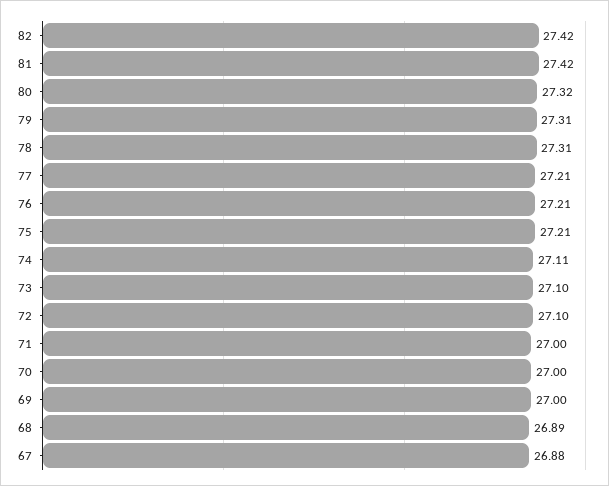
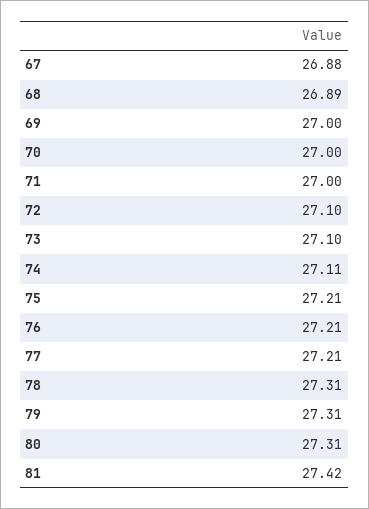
82: 27.42 -> none
80: 27.32 -> 27.31

